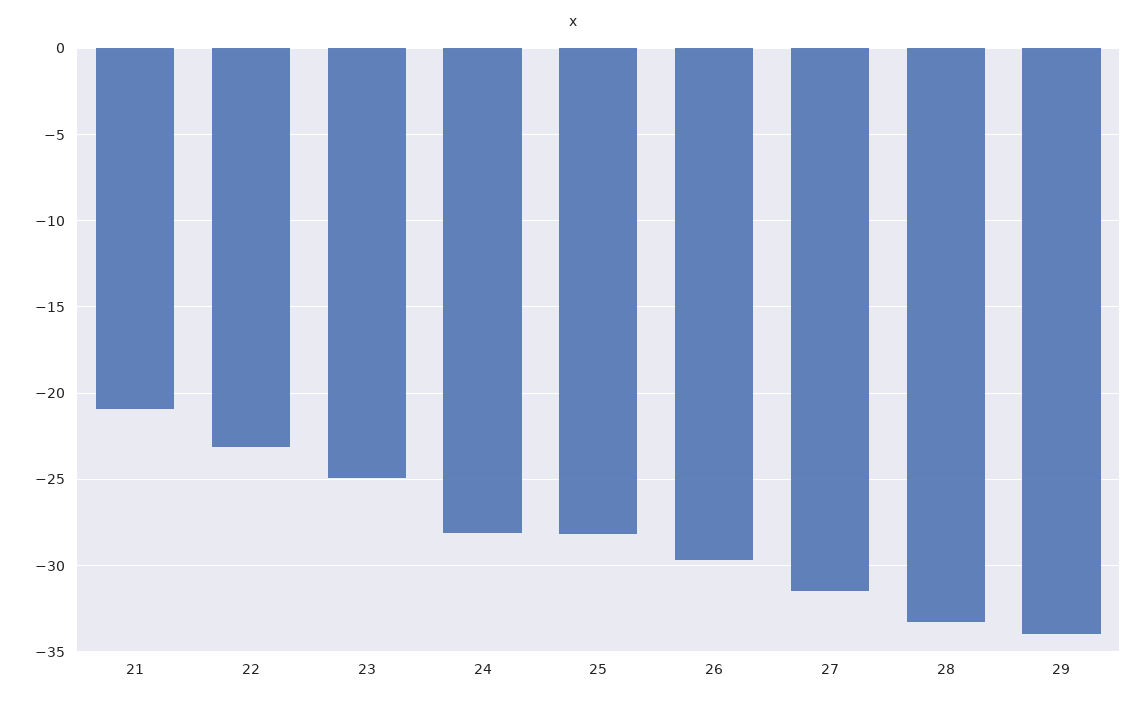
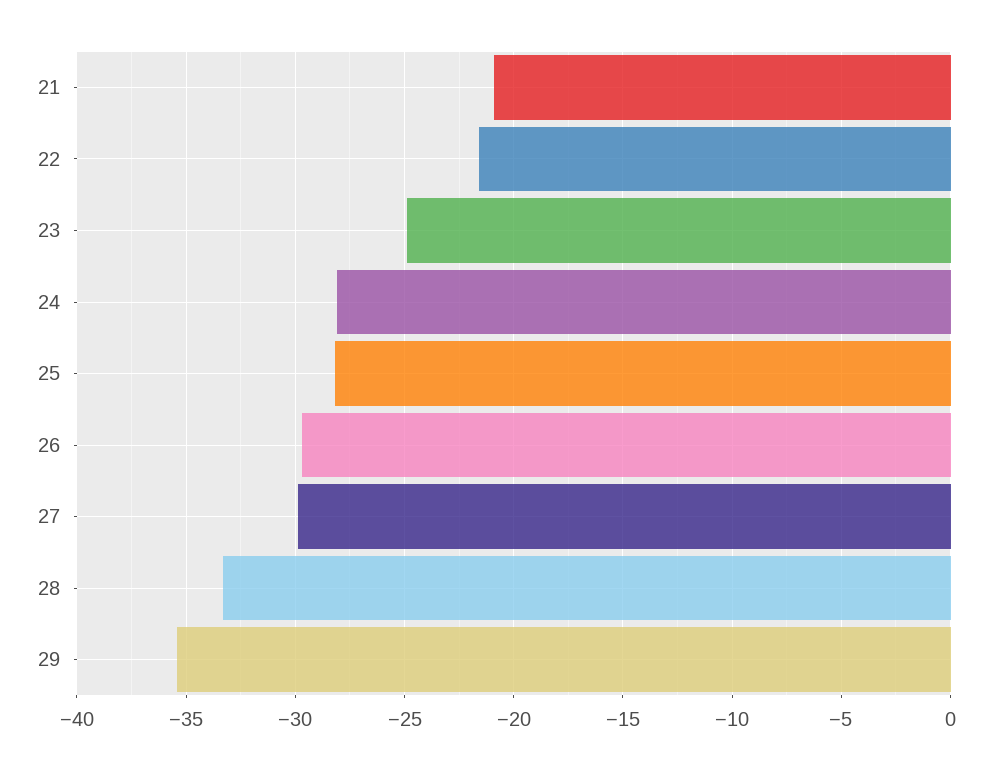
22: -23 -> -21.5
27: -31.5 -> -30
29: -34 -> -35.5

